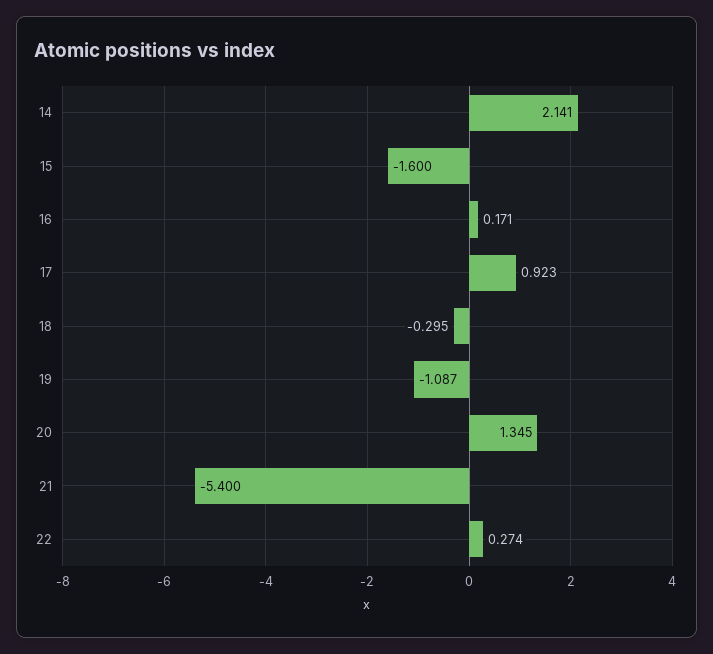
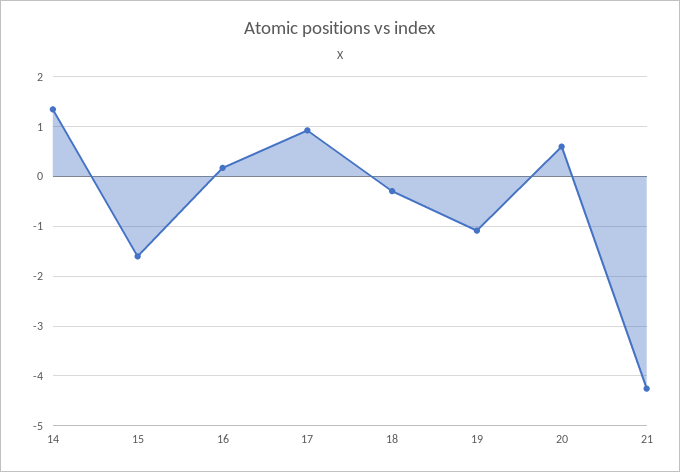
14: 2.141 -> 1.4
20: 1.345 -> 0.6
21: -5.4 -> -4.2
22: 0.274 -> none

